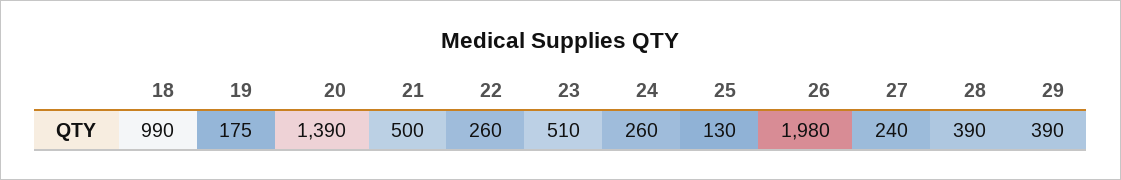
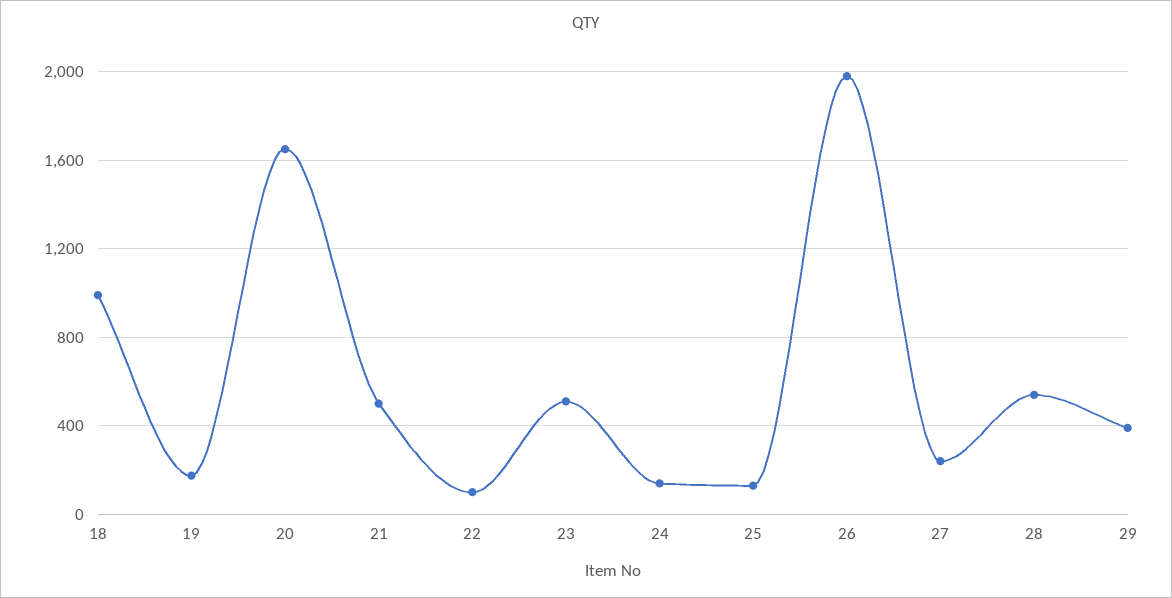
20: 1390 -> 1650
22: 260 -> 100
24: 260 -> 150
28: 390 -> 550

